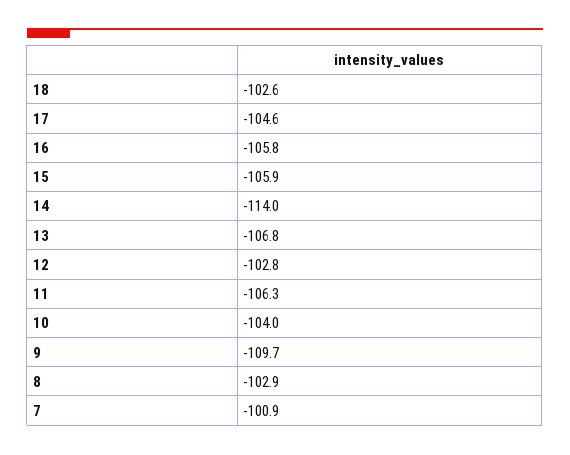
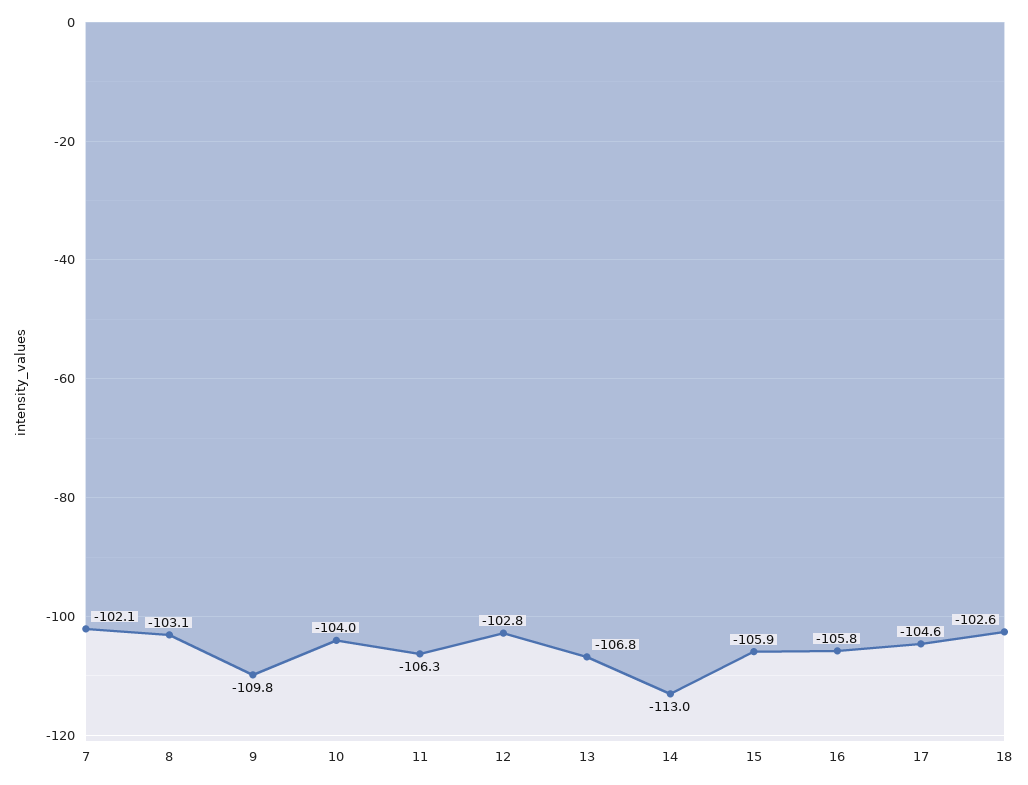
14: -114 -> -113
9: -109.7 -> -109.8
8: -102.9 -> -103.1
7: -100.9 -> -102.1

